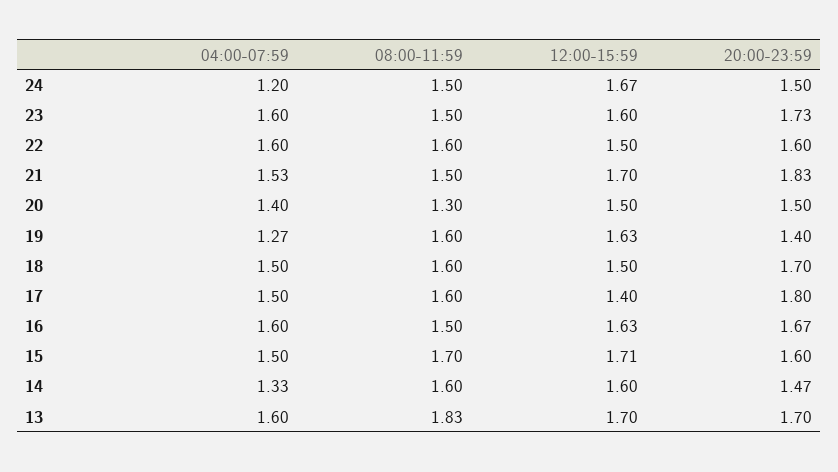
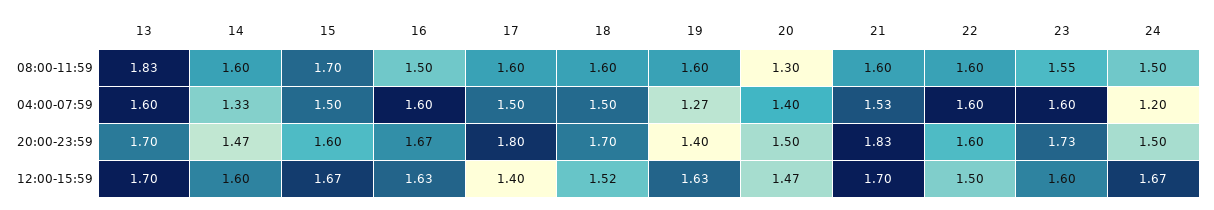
08:00-11:59, 23: 1.5 -> 1.55
08:00-11:59, 21: 1.5 -> 1.6
12:00-15:59, 20: 1.5 -> 1.47
12:00-15:59, 18: 1.5 -> 1.52
12:00-15:59, 15: 1.71 -> 1.67

